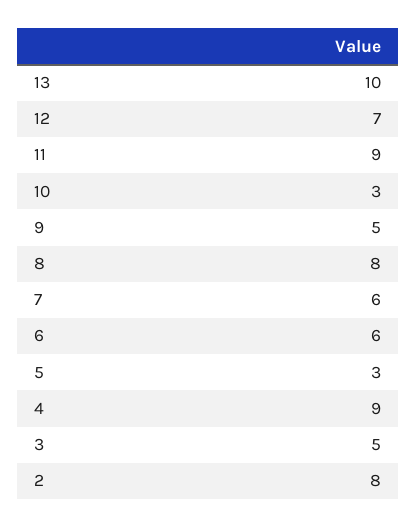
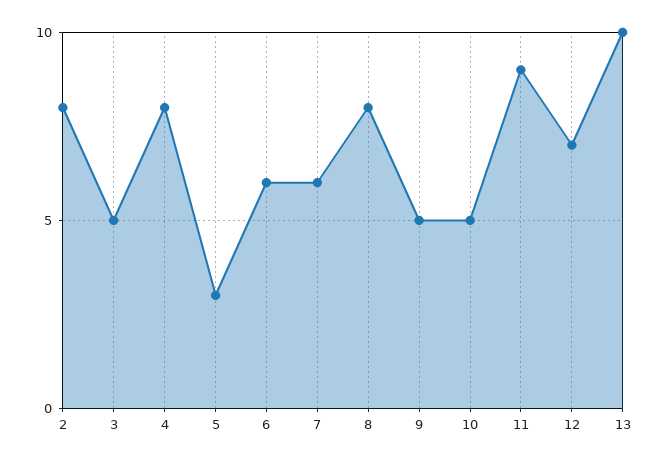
10: 3 -> 5
4: 9 -> 8

